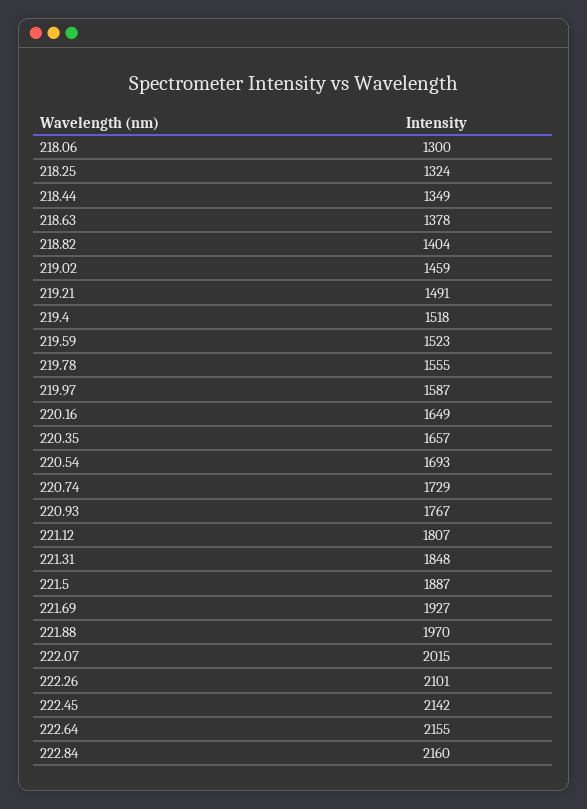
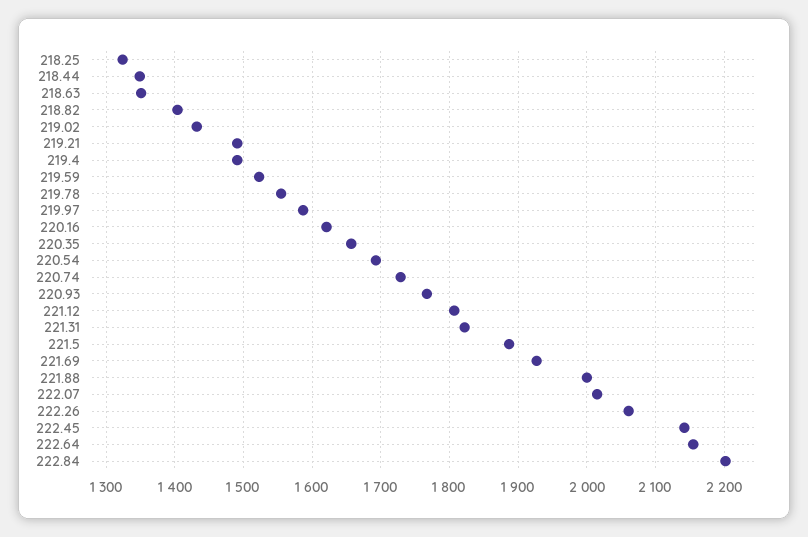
218.06: 1300 -> none
218.63: 1378 -> 1350
219.02: 1459 -> 1430
219.4: 1518 -> 1490
220.16: 1649 -> 1620
221.31: 1848 -> 1820
221.88: 1970 -> 2000
222.26: 2101 -> 2060
222.84: 2160 -> 2200

